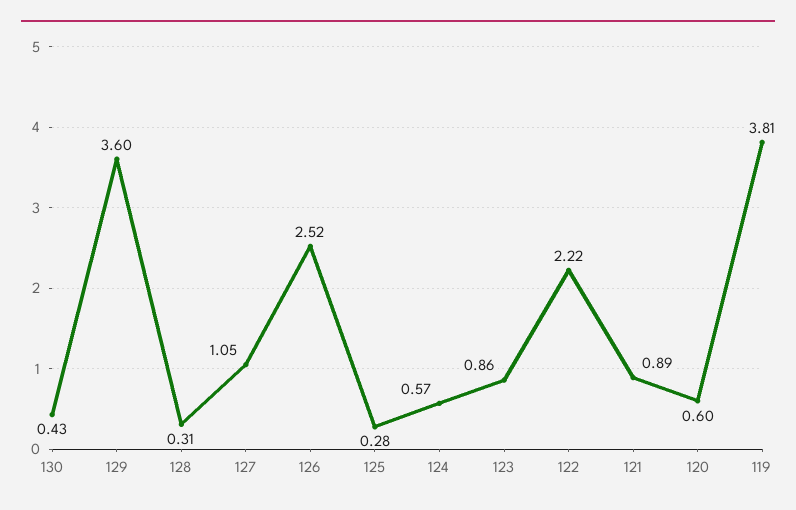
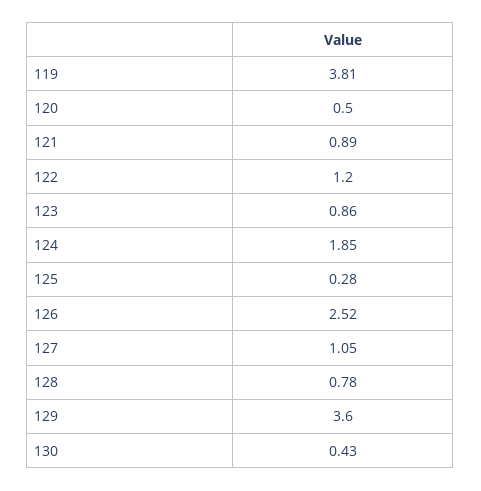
128: 0.31 -> 0.78
124: 0.57 -> 1.85
122: 2.22 -> 1.2
120: 0.6 -> 0.5

